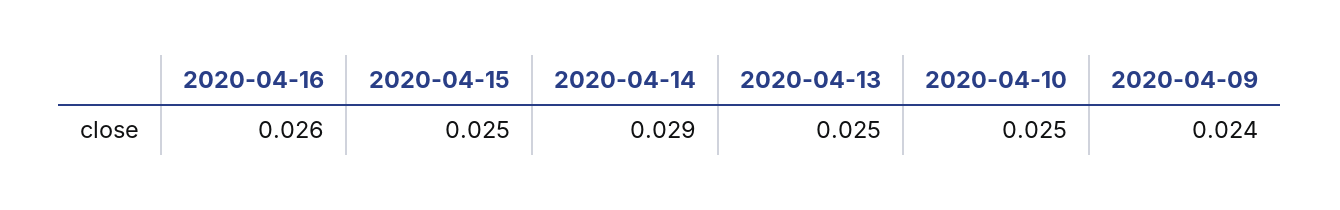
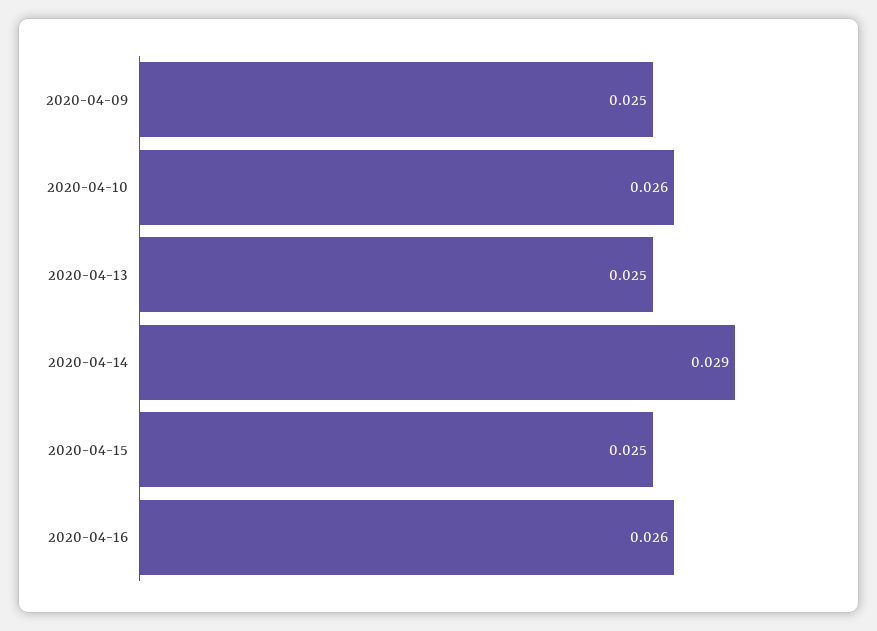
2020-04-10: 0.025 -> 0.026
2020-04-09: 0.024 -> 0.025

